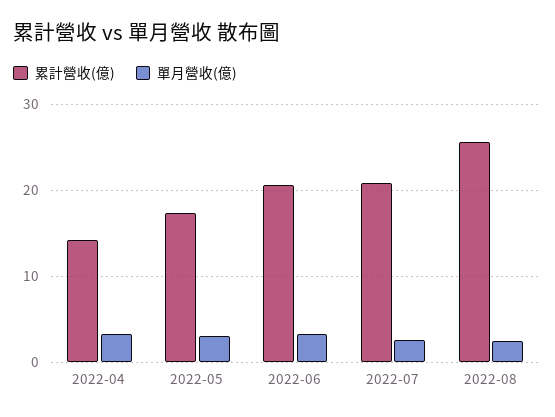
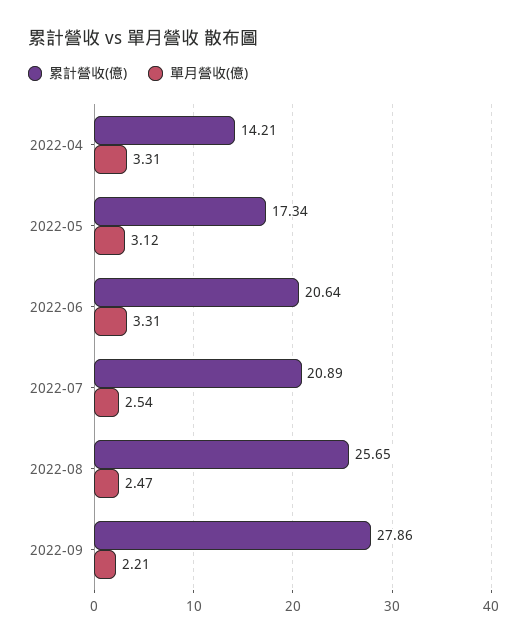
累計營收(億), 2022-09: none -> 27.86
單月營收(億), 2022-09: none -> 2.21

